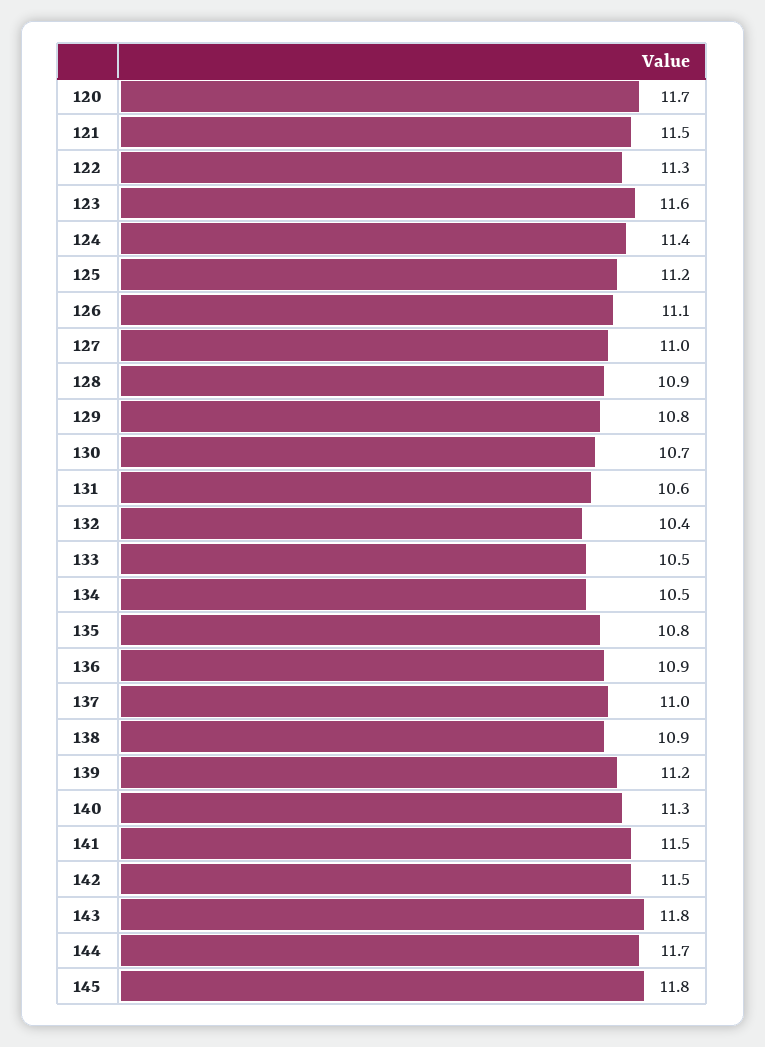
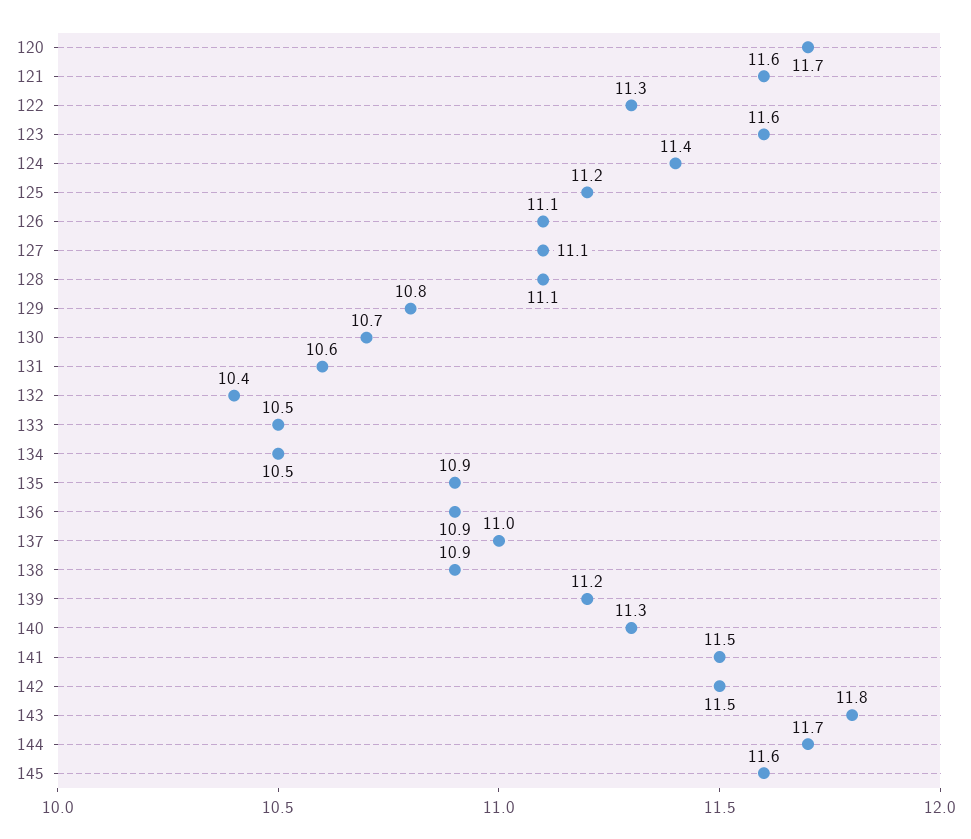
121: 11.5 -> 11.6
127: 11 -> 11.1
128: 10.9 -> 11.1
135: 10.8 -> 10.9
145: 11.8 -> 11.6

